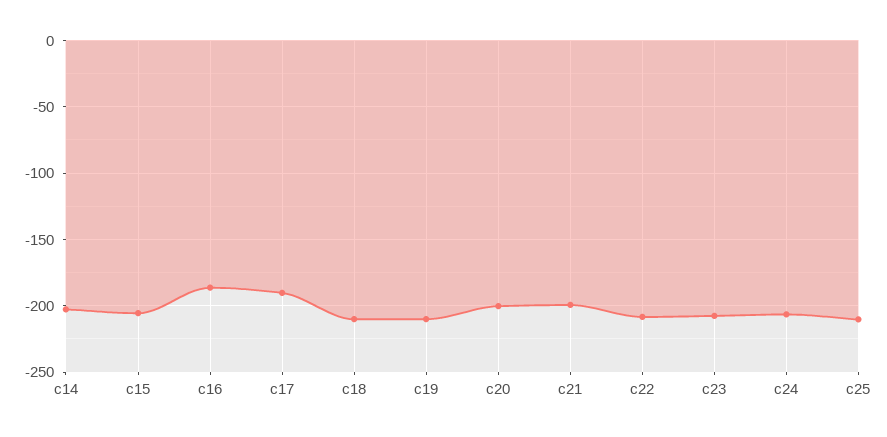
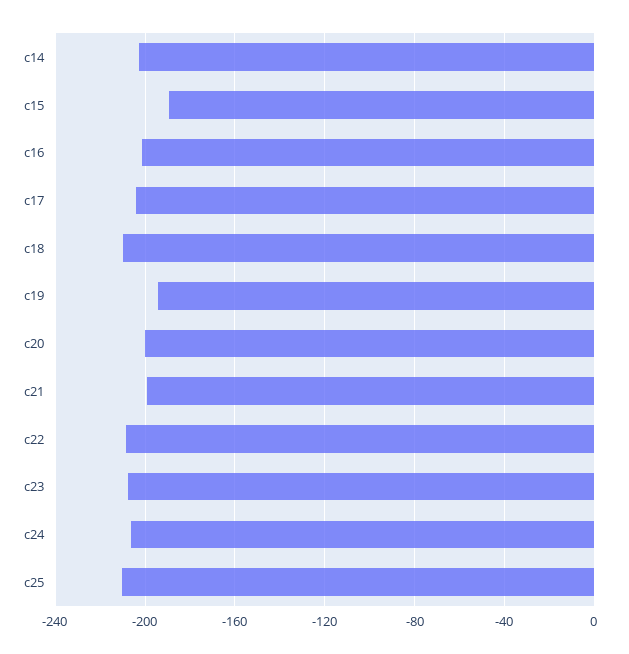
c15: -205 -> -190
c16: -185 -> -200
c17: -190 -> -205
c19: -210 -> -195

